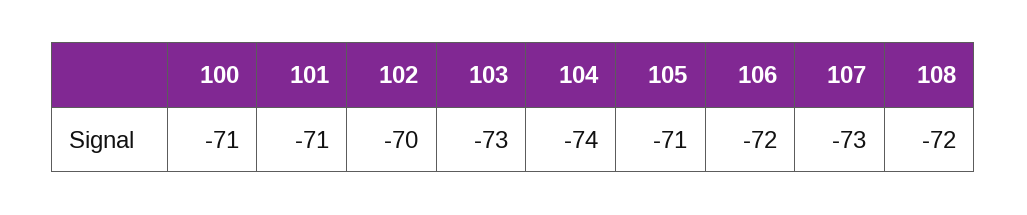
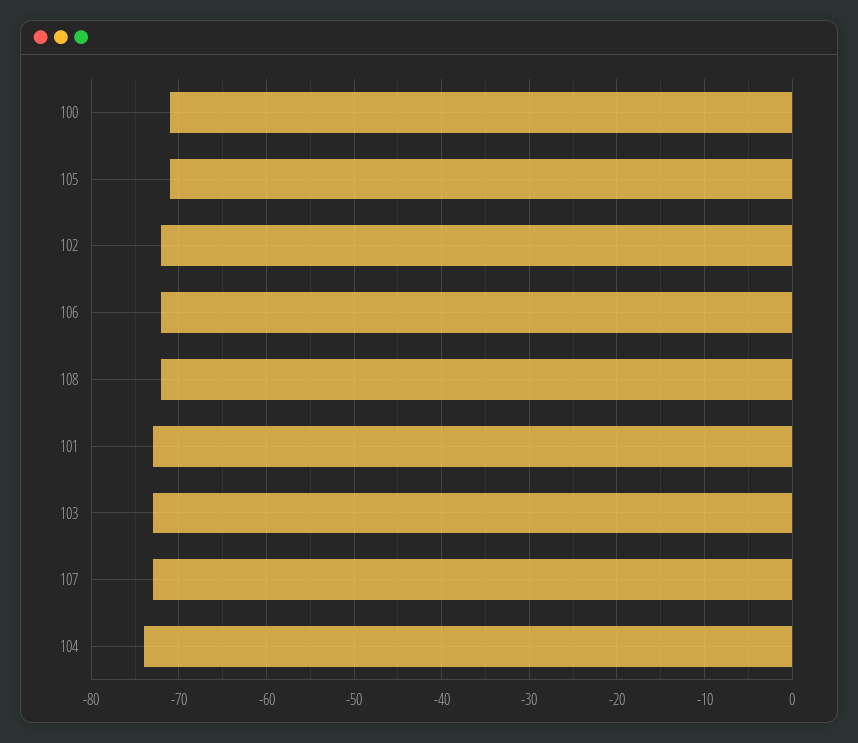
101: -71 -> -73
102: -70 -> -72

